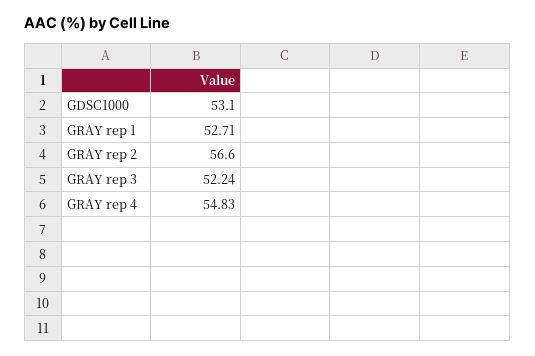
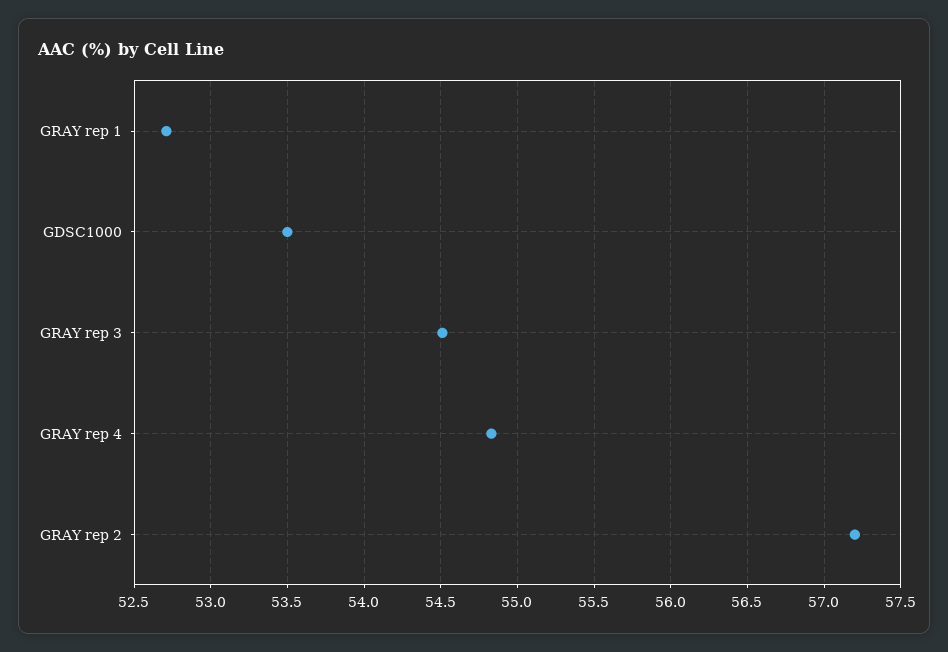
GDSC1000: 53.1 -> 53.5
GRAY rep 2: 56.6 -> 57.2
GRAY rep 3: 52.24 -> 54.5

